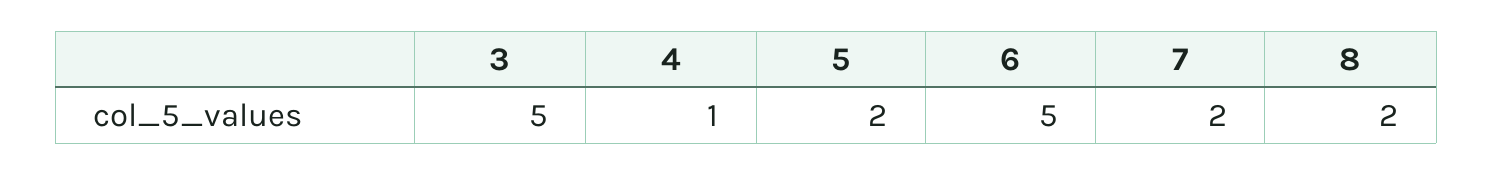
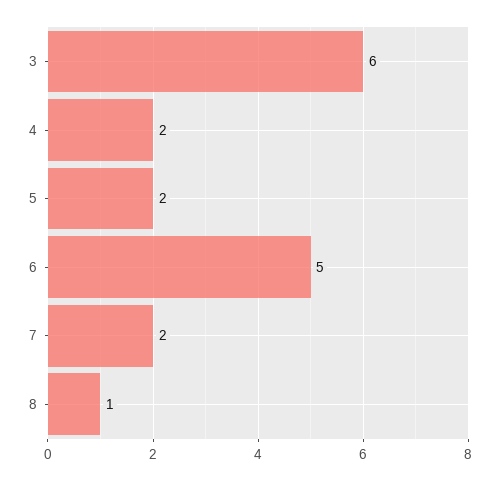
3: 5 -> 6
4: 1 -> 2
8: 2 -> 1

